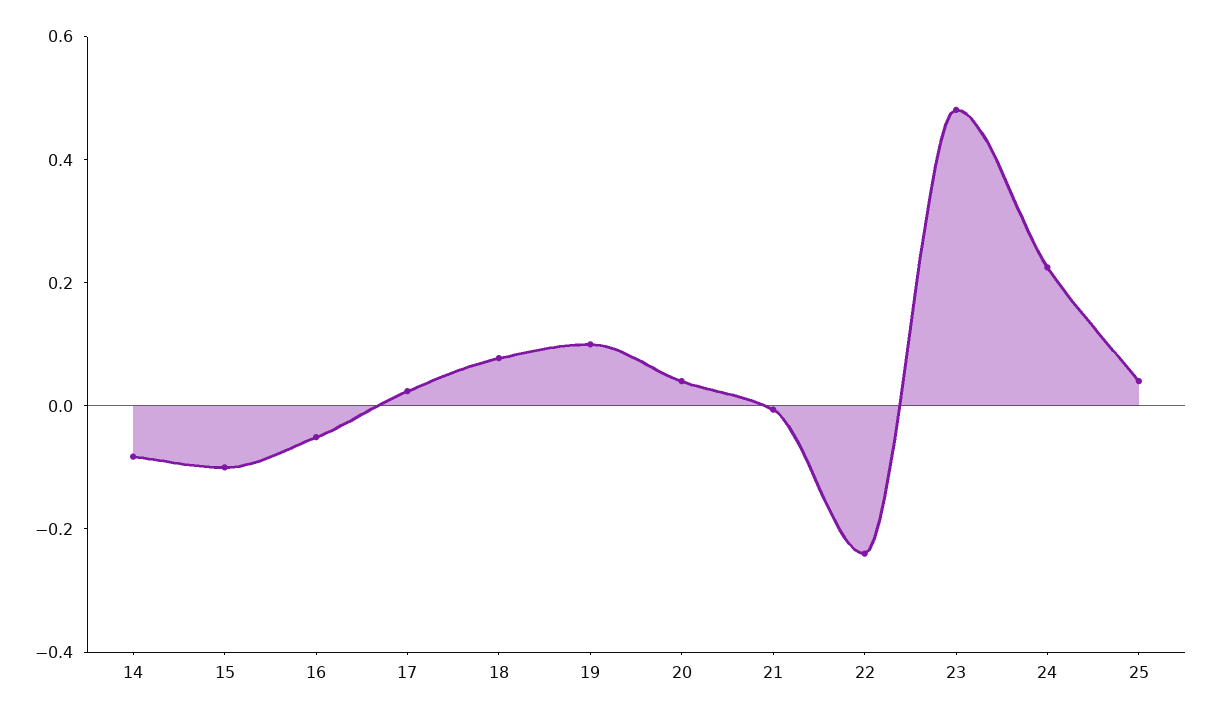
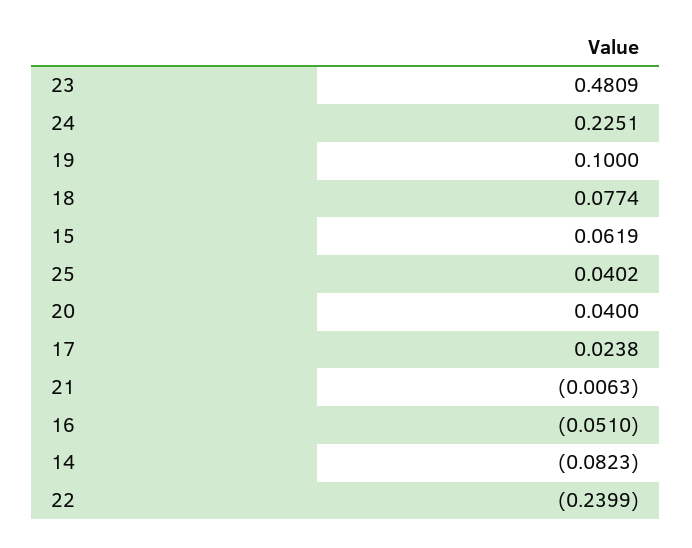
15: -0.1 -> 0.0619

